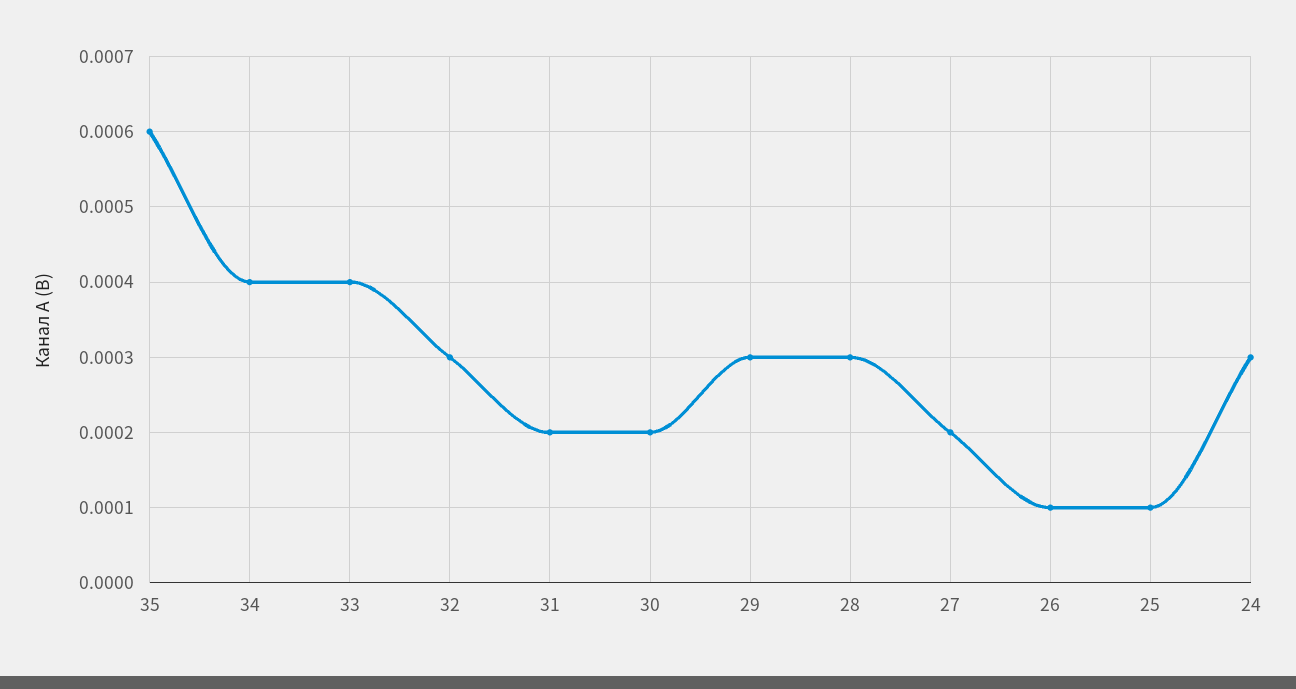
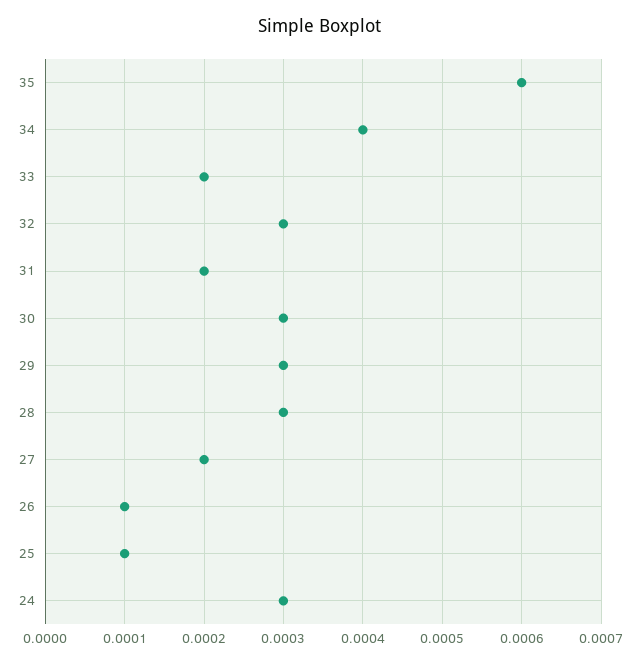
33: 0.0004 -> 0.0002
30: 0.0002 -> 0.0003

